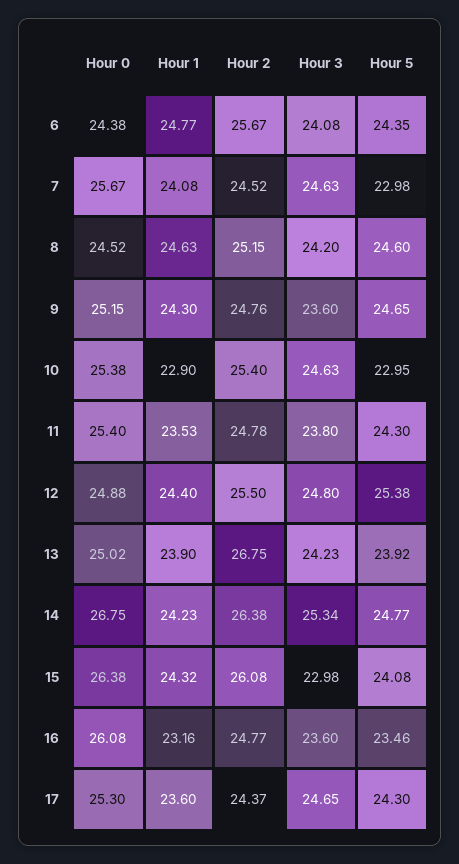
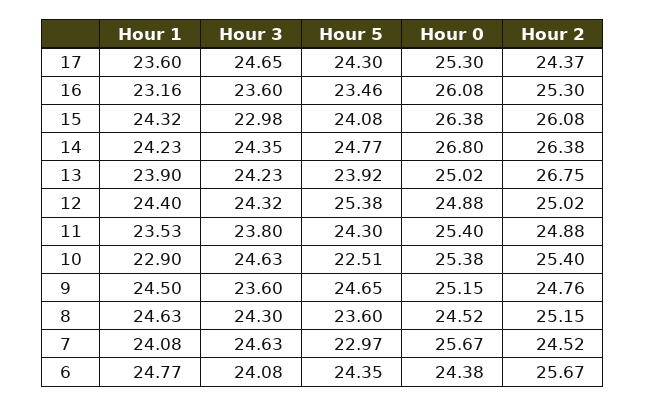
Hour 5, 7: 22.98 -> 22.97
Hour 3, 8: 24.2 -> 24.3
Hour 5, 8: 24.6 -> 23.6
Hour 1, 9: 24.3 -> 24.5
Hour 5, 10: 22.95 -> 22.51
Hour 2, 11: 24.78 -> 24.88
Hour 2, 12: 25.5 -> 25.02
Hour 3, 12: 24.8 -> 24.32
Hour 0, 14: 26.75 -> 26.8
Hour 3, 14: 25.34 -> 24.35
Hour 2, 16: 24.77 -> 25.3

